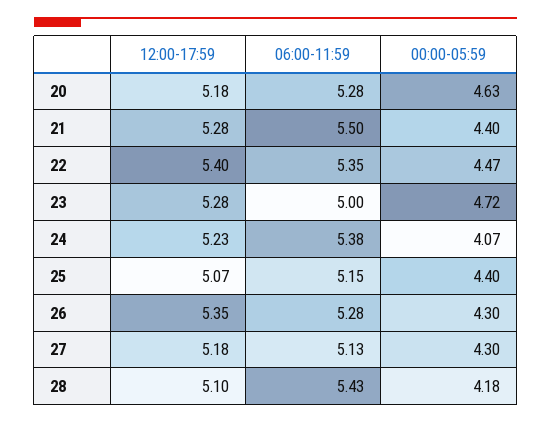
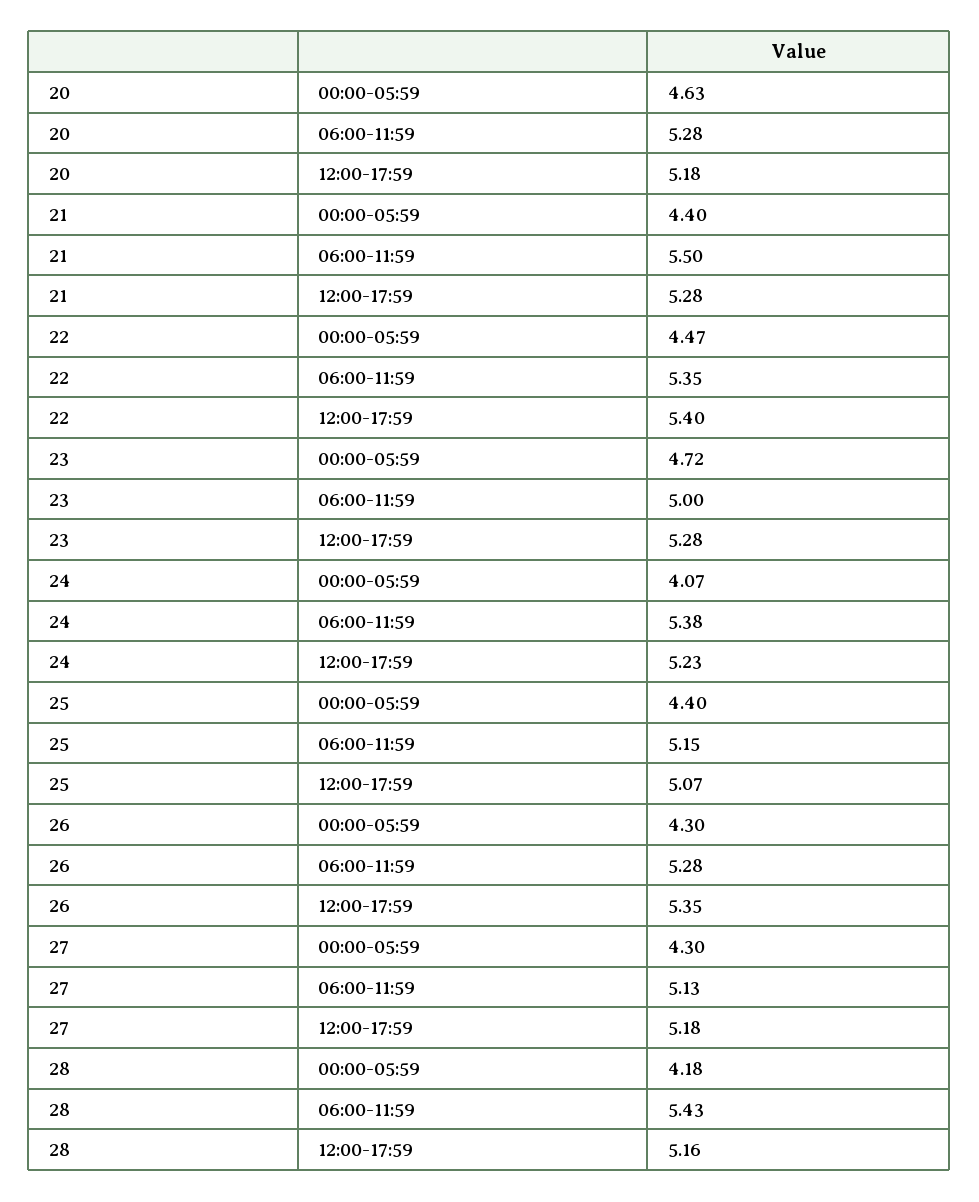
12:00-17:59, 28: 5.1 -> 5.16

